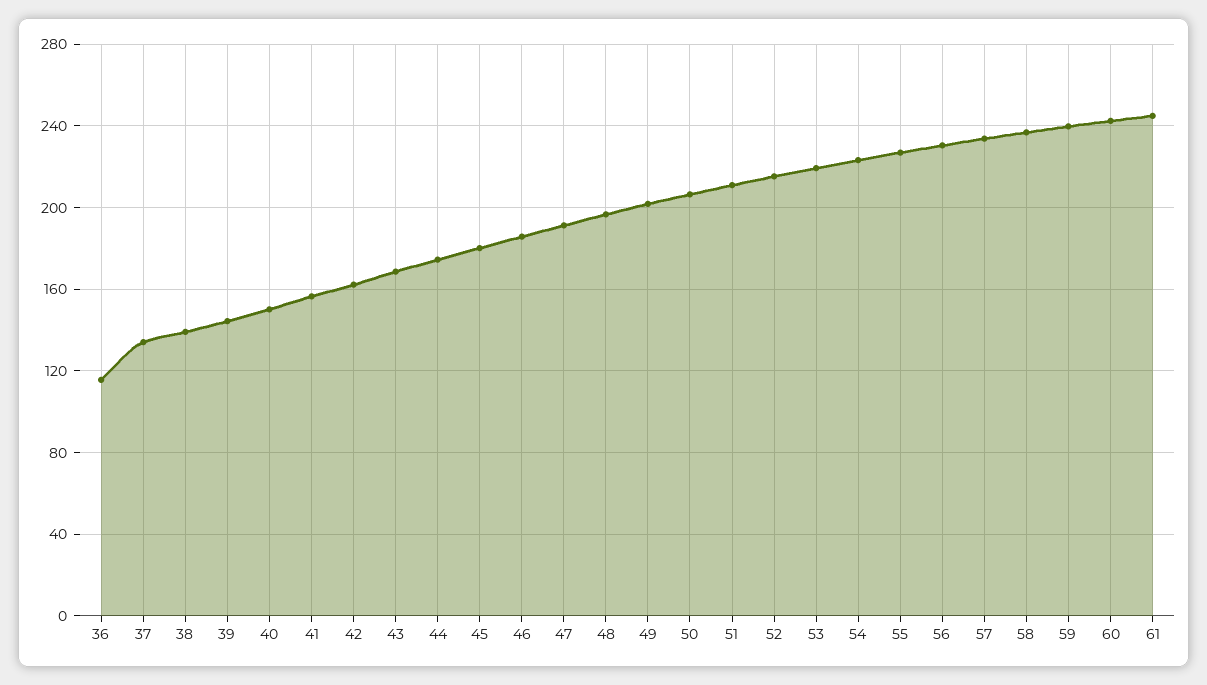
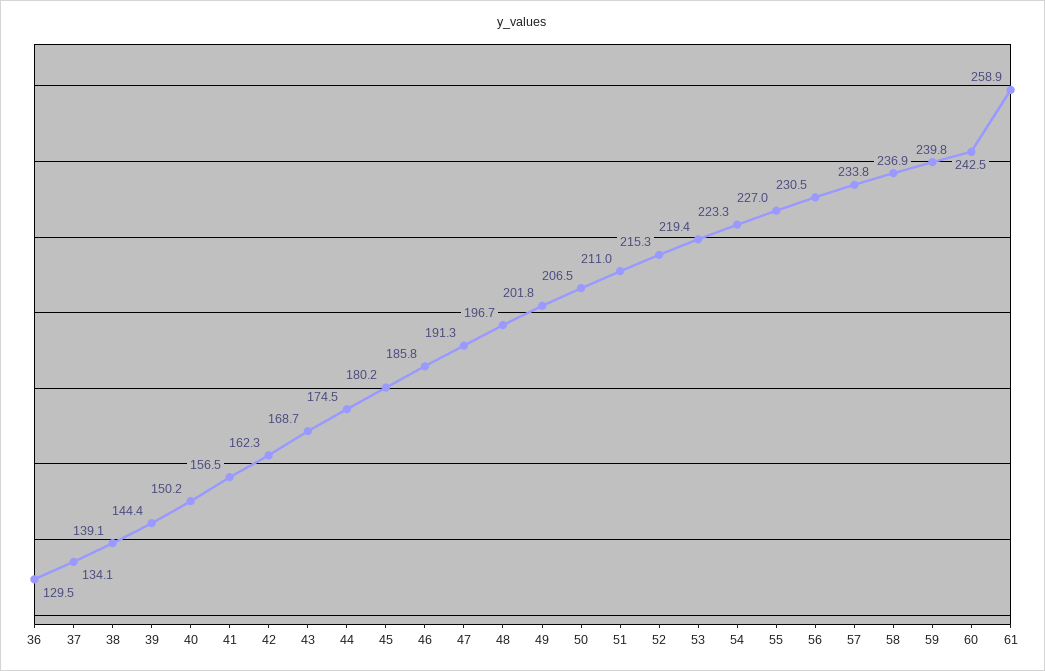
36: 115 -> 129.5
61: 245 -> 258.9

